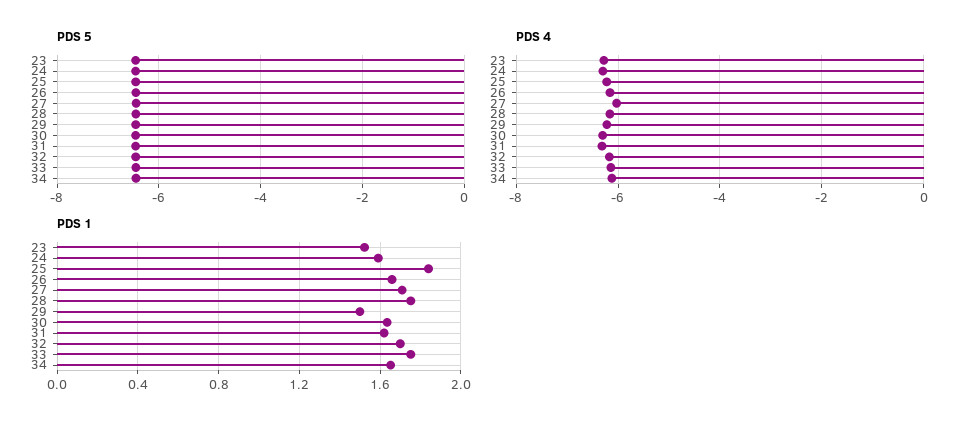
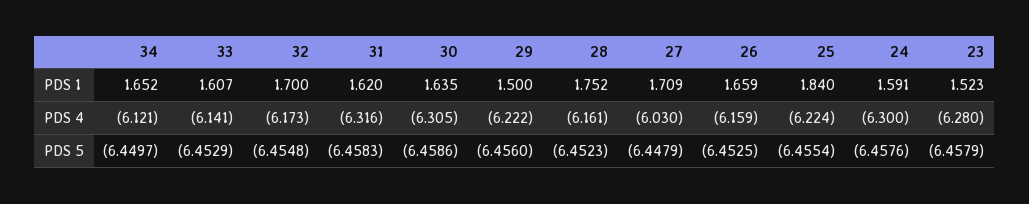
PDS 1, 33: 1.75 -> 1.607

